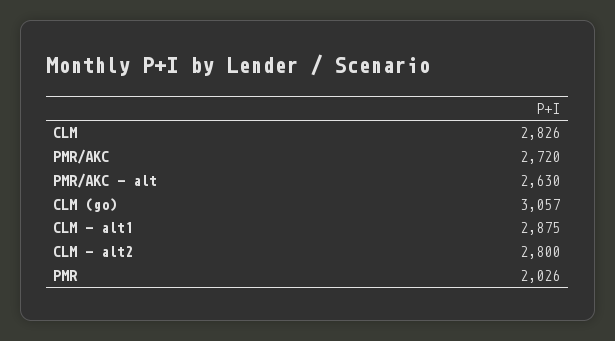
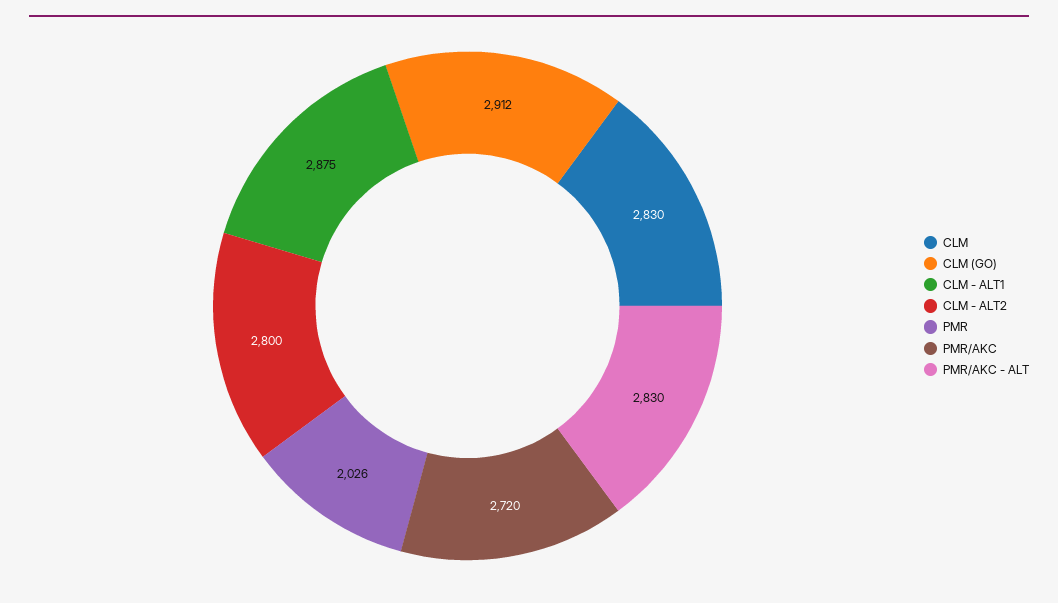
CLM: 2826 -> 2830
PMR/AKC - alt: 2630 -> 2830
CLM (go): 3057 -> 2912

